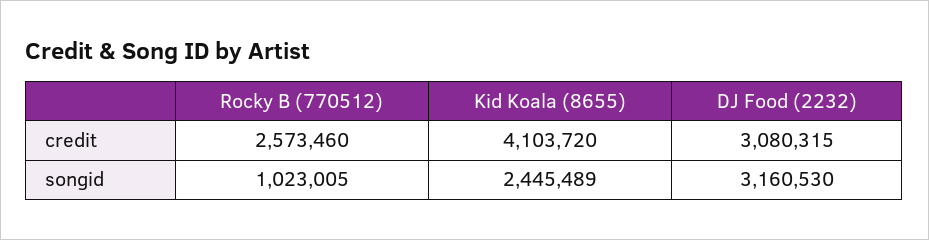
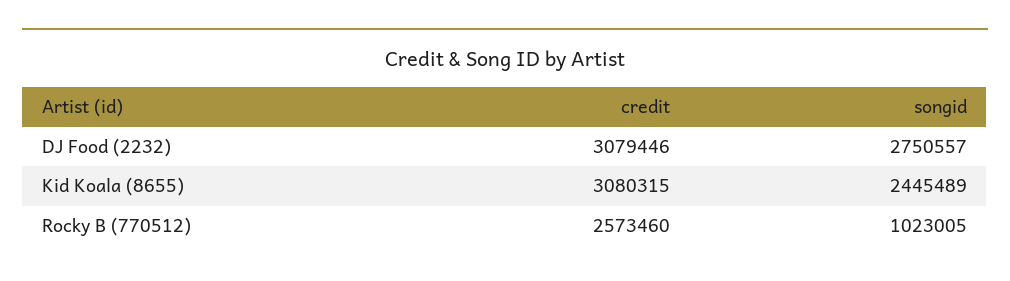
Kid Koala (8655), credit: 4103720 -> 3080315
DJ Food (2232), credit: 3080315 -> 3079446
DJ Food (2232), songid: 3160530 -> 2750557

